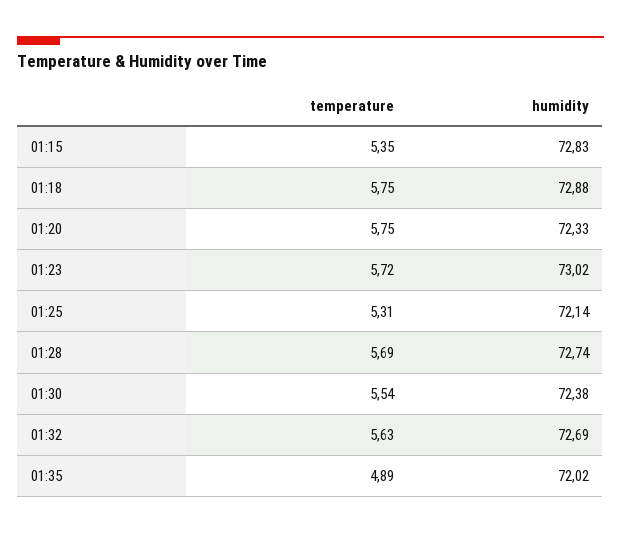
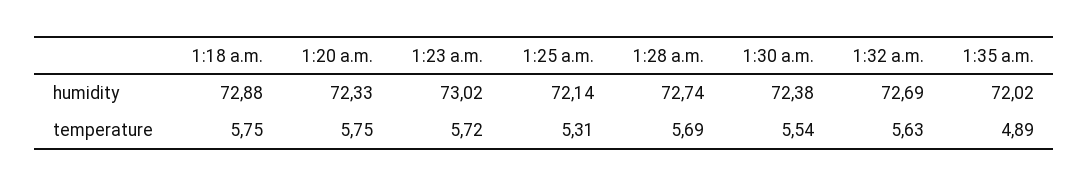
temperature, 01:15: 5.35 -> none
humidity, 01:15: 72.83 -> none

